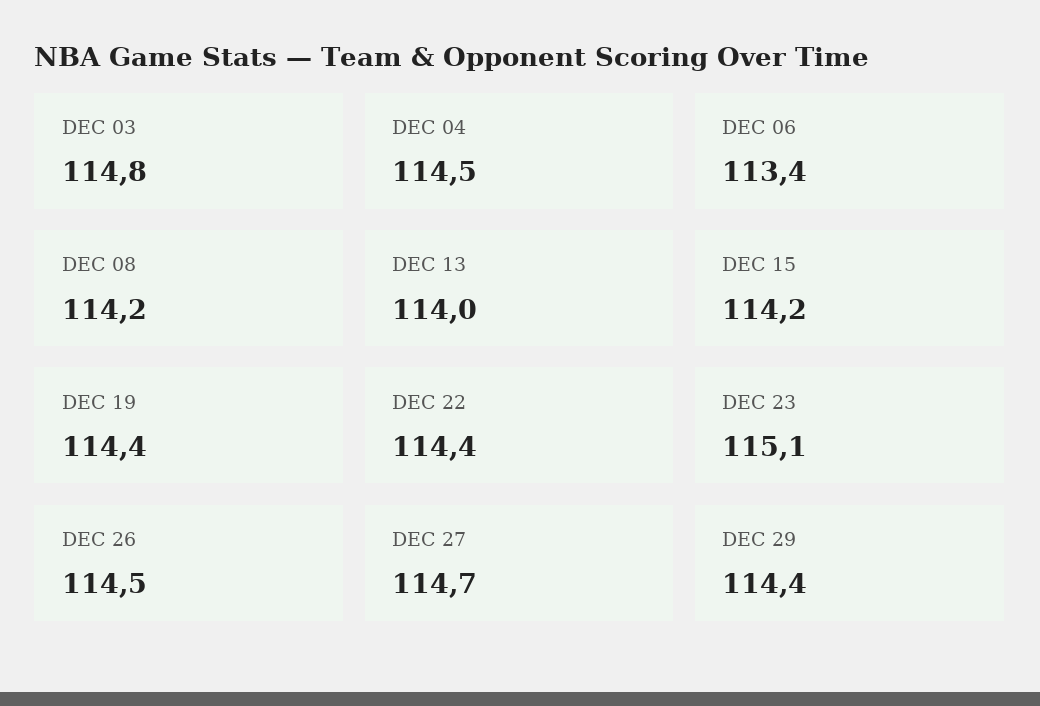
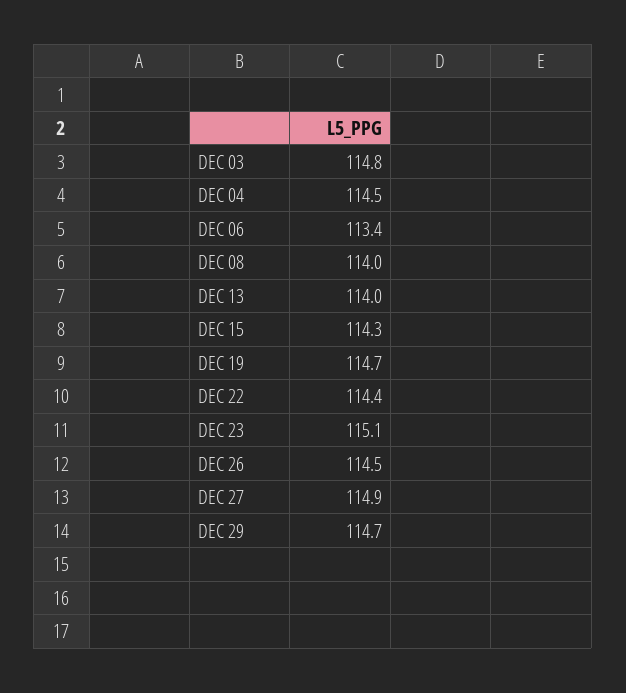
DEC 08: 114.2 -> 114
DEC 15: 114.2 -> 114.3
DEC 19: 114.4 -> 114.7
DEC 27: 114.7 -> 114.9
DEC 29: 114.4 -> 114.7

